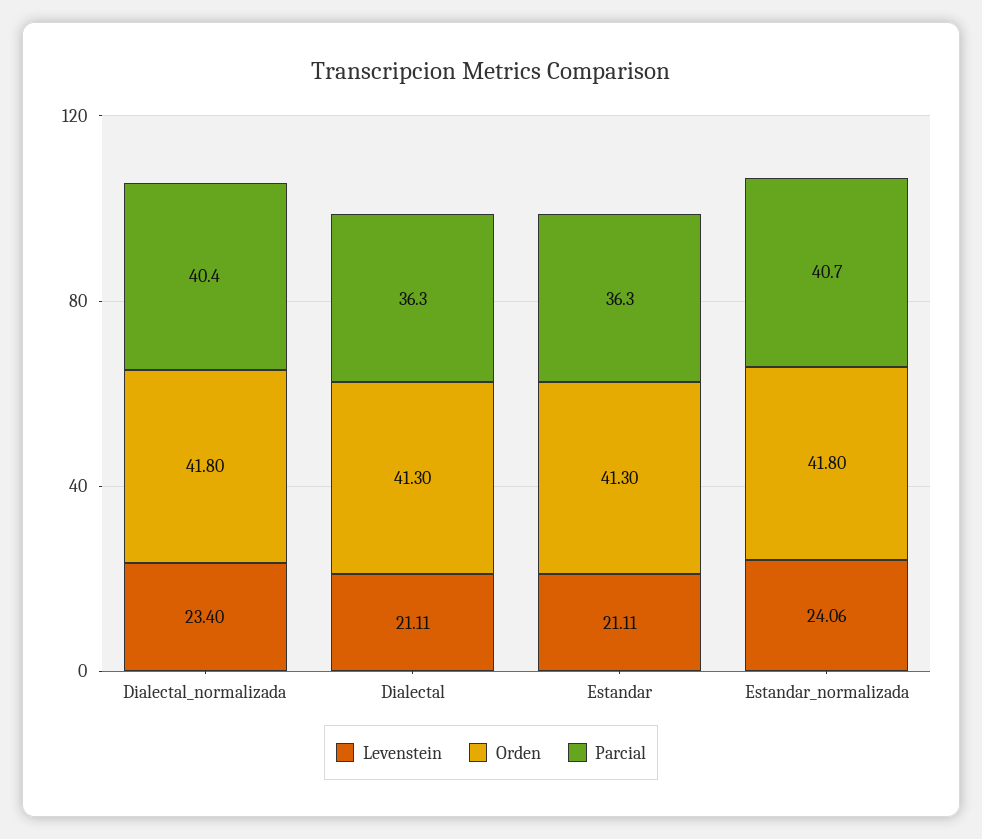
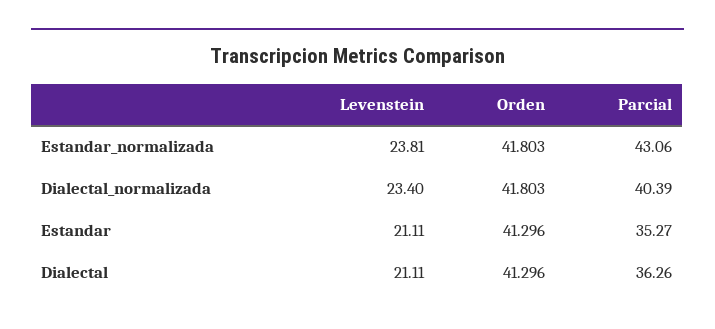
Parcial, Estandar: 36.3 -> 35.27
Levenstein, Estandar_normalizada: 24.06 -> 23.81
Parcial, Estandar_normalizada: 40.7 -> 43.06

